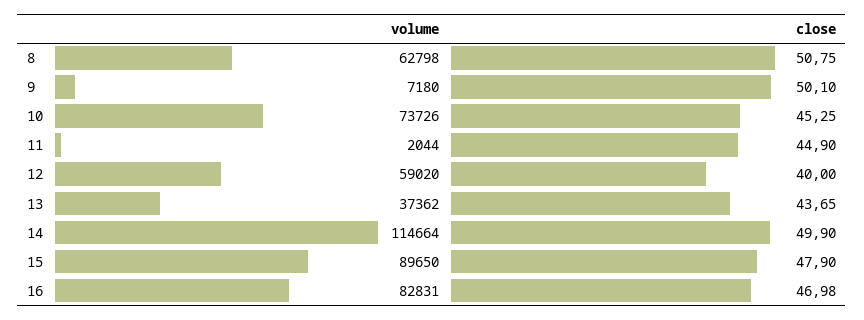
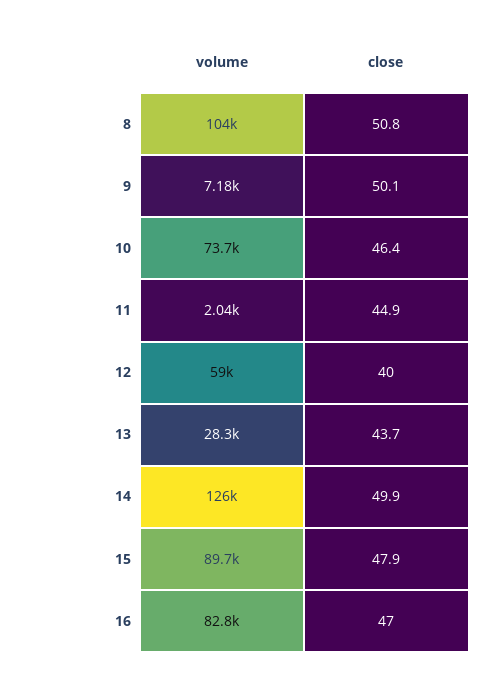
volume, 8: 62798 -> 104000
close, 10: 45.25 -> 46.4
volume, 13: 37362 -> 28300
volume, 14: 114664 -> 126000

